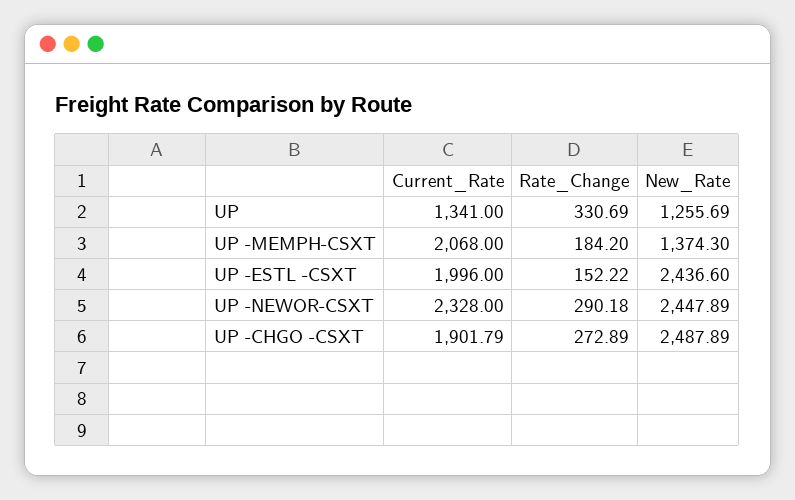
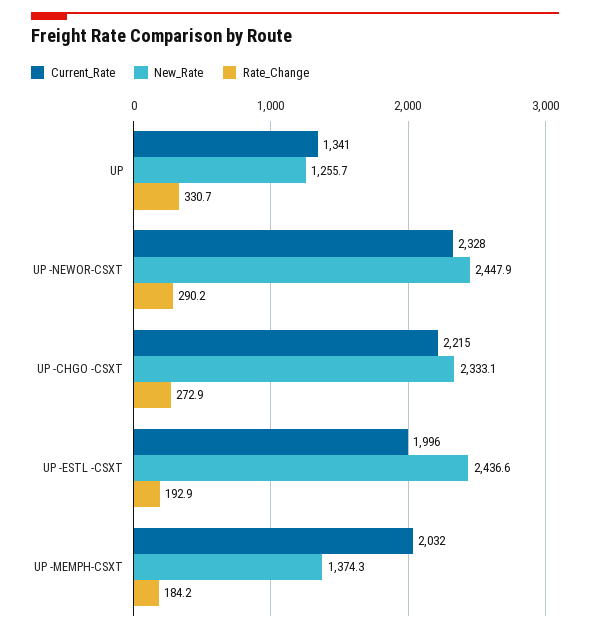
Current_Rate, UP -MEMPH-CSXT: 2068 -> 2032
Rate_Change, UP -ESTL -CSXT: 152.22 -> 192.9
Current_Rate, UP -CHGO -CSXT: 1901.79 -> 2215
New_Rate, UP -CHGO -CSXT: 2487.89 -> 2333.1

